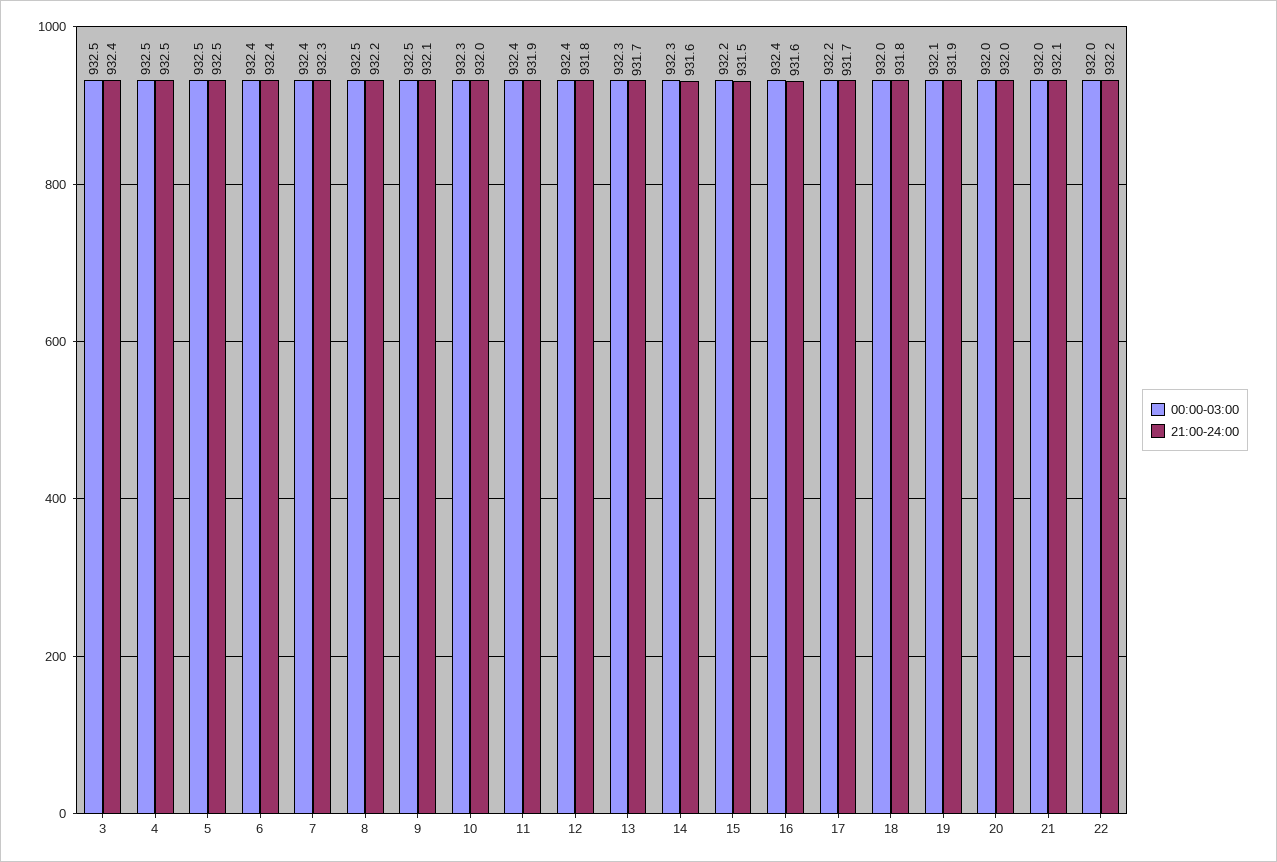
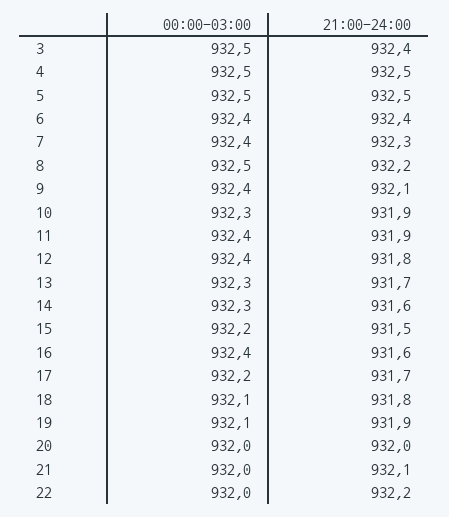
00:00-03:00, 9: 932.5 -> 932.4
21:00-24:00, 10: 932 -> 931.9
00:00-03:00, 18: 932 -> 932.1

